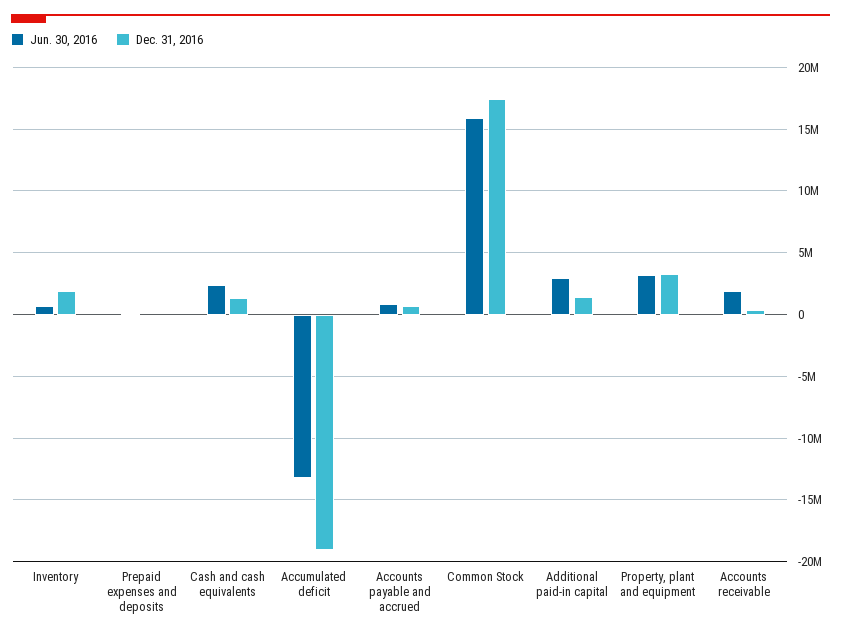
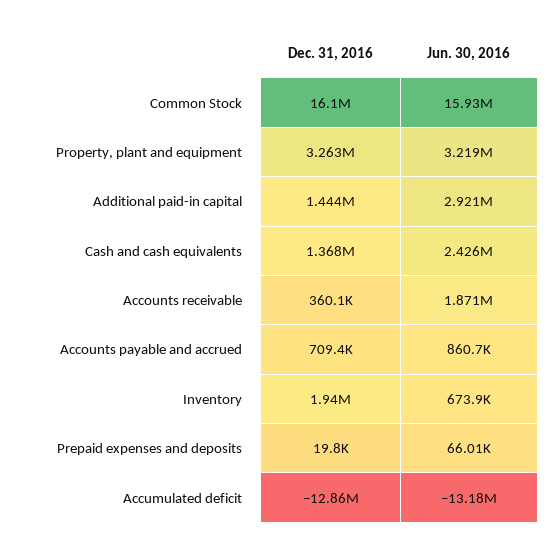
Dec. 31, 2016, Accumulated deficit: -19000000 -> -12860000
Dec. 31, 2016, Common Stock: 17500000 -> 16100000

